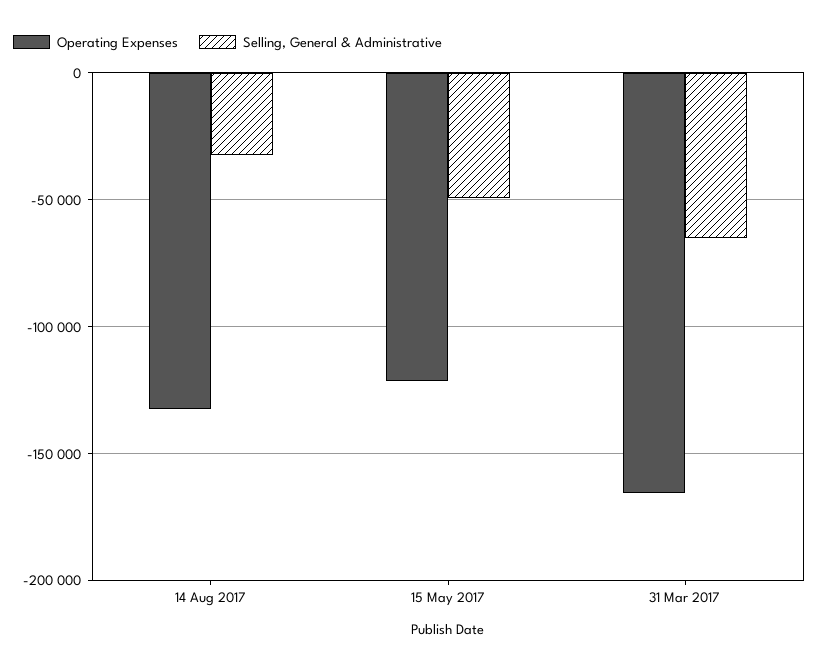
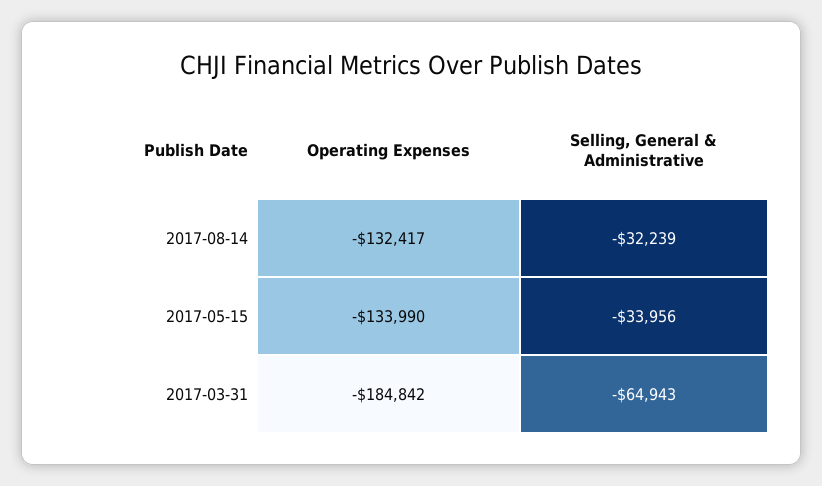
Operating Expenses, 15 May 2017: -120000 -> -133990
Selling, General & Administrative, 15 May 2017: -50000 -> -33956
Operating Expenses, 31 Mar 2017: -165000 -> -184842

